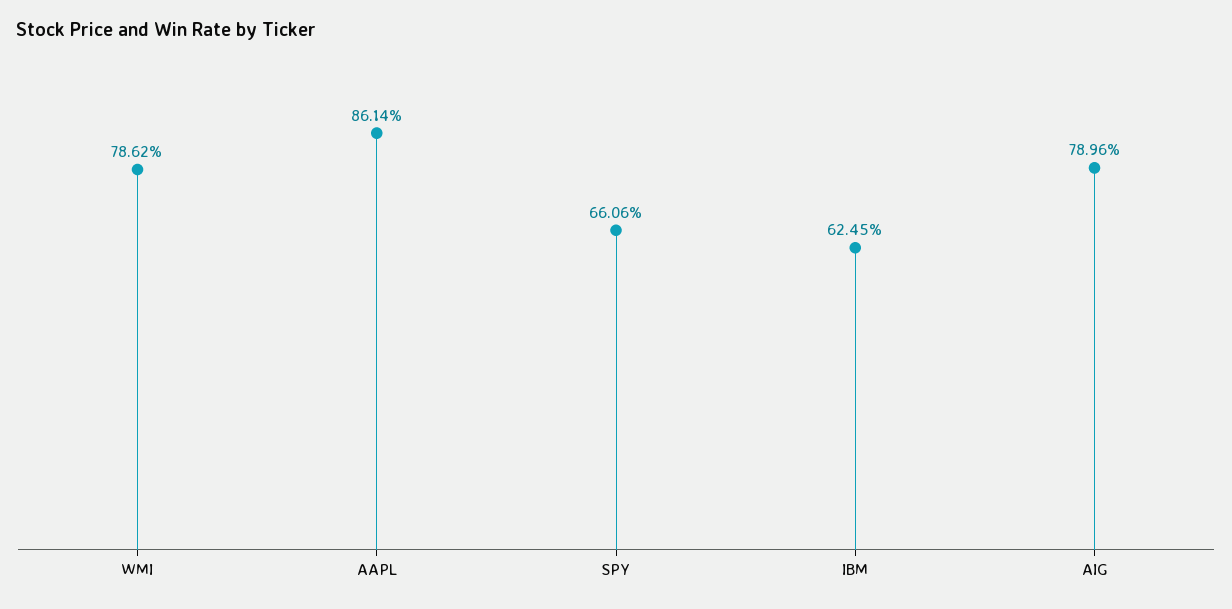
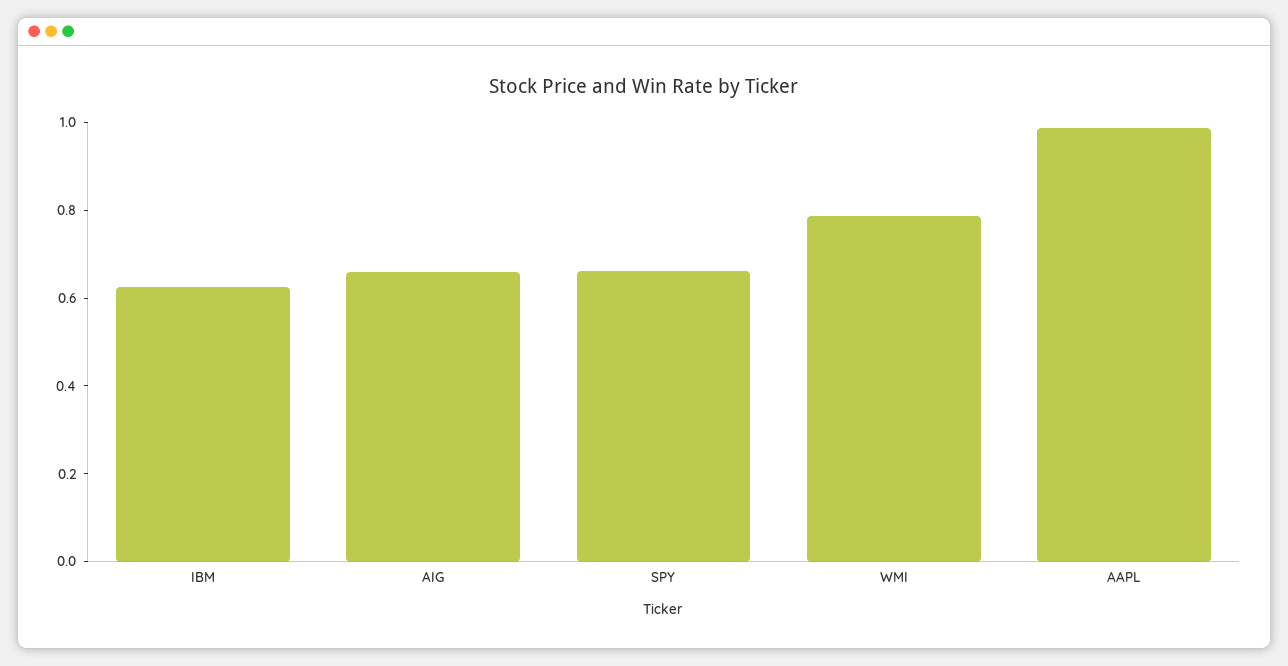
AAPL: 0.8614 -> 1
AIG: 0.7896 -> 0.65

